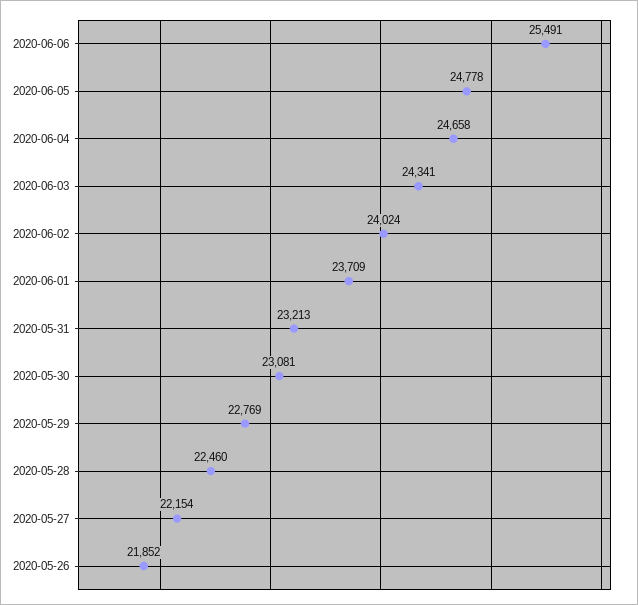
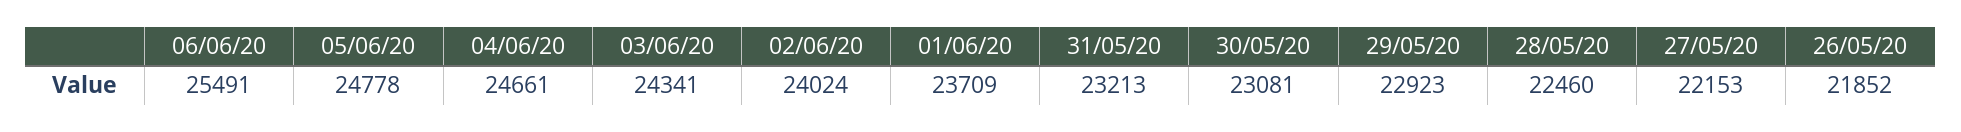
2020-06-04: 24658 -> 24661
2020-05-29: 22769 -> 22923
2020-05-27: 22154 -> 22153

